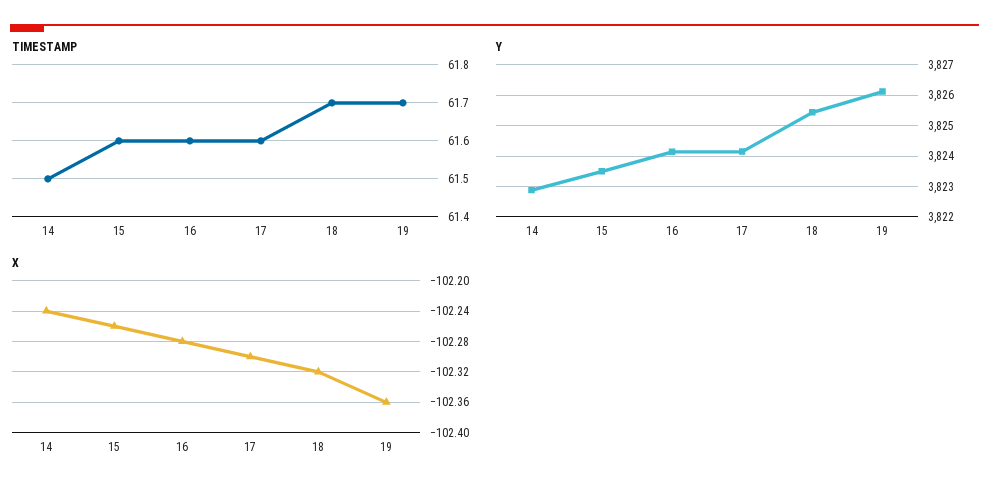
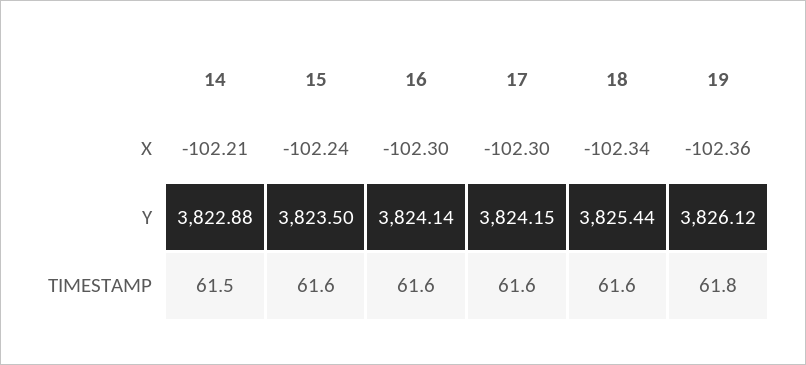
TIMESTAMP, 18: 61.7 -> 61.6
TIMESTAMP, 19: 61.7 -> 61.8
X, 14: -102.24 -> -102.21
X, 15: -102.26 -> -102.24
X, 16: -102.28 -> -102.3
X, 18: -102.32 -> -102.34

